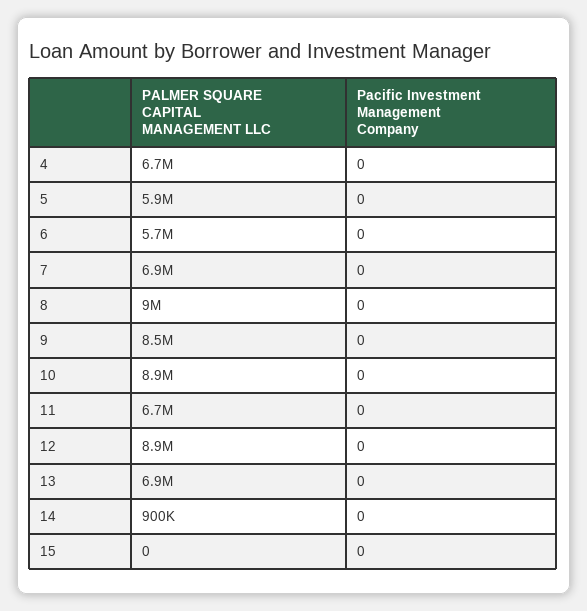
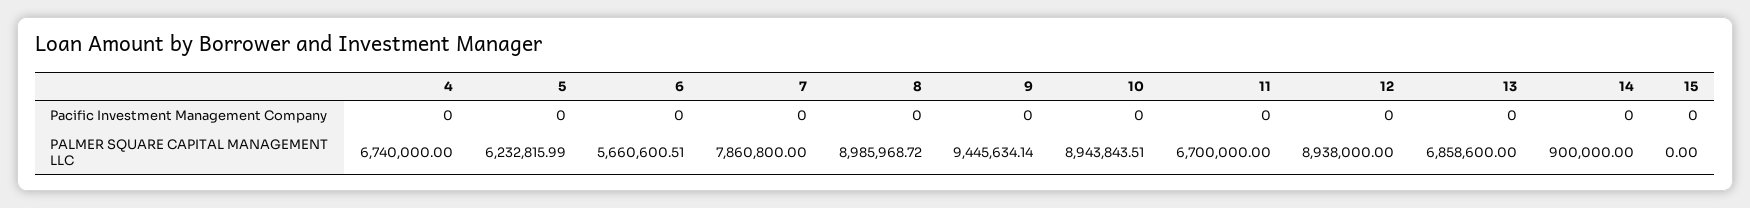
PALMER SQUARE CAPITAL MANAGEMENT LLC, 5: 5900000 -> 6232815.99
PALMER SQUARE CAPITAL MANAGEMENT LLC, 7: 6900000 -> 7860800
PALMER SQUARE CAPITAL MANAGEMENT LLC, 9: 8500000 -> 9445634.14

